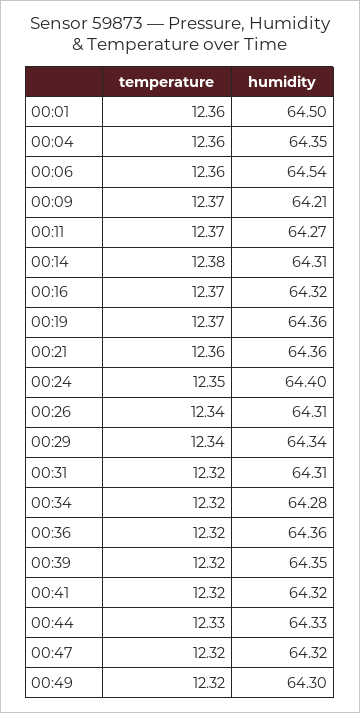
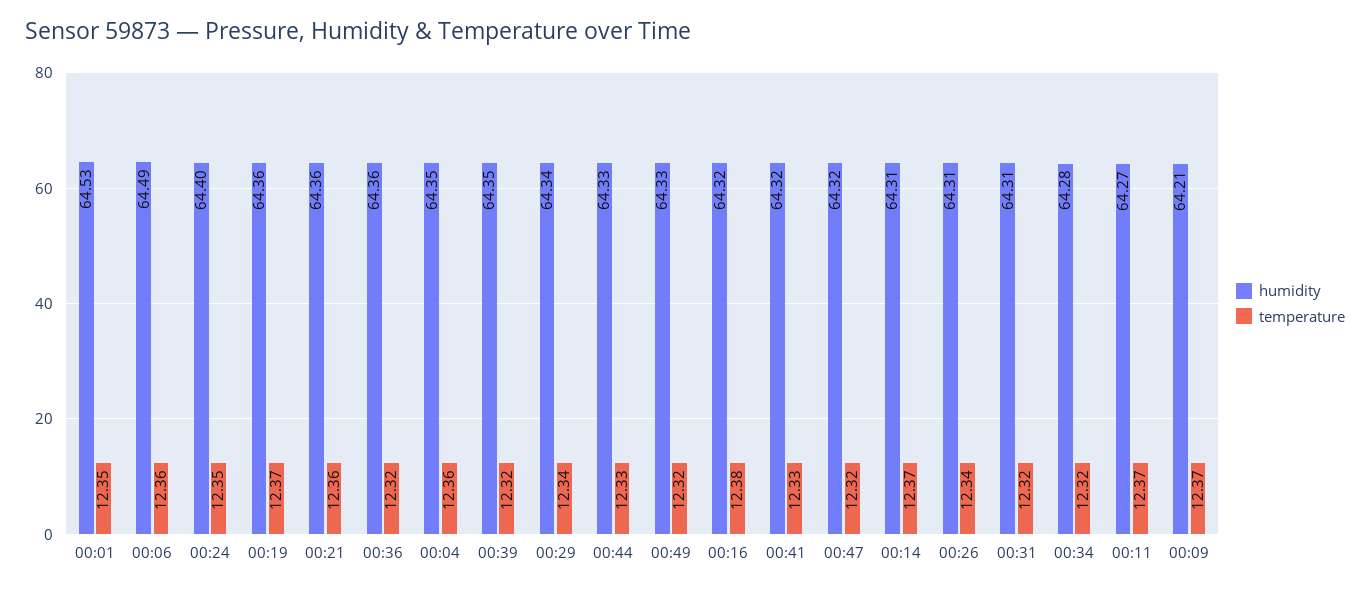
temperature, 00:01: 12.36 -> 12.35
humidity, 00:01: 64.5 -> 64.53
humidity, 00:06: 64.54 -> 64.49
temperature, 00:14: 12.38 -> 12.37
temperature, 00:16: 12.37 -> 12.38
temperature, 00:41: 12.32 -> 12.33
humidity, 00:49: 64.3 -> 64.33

